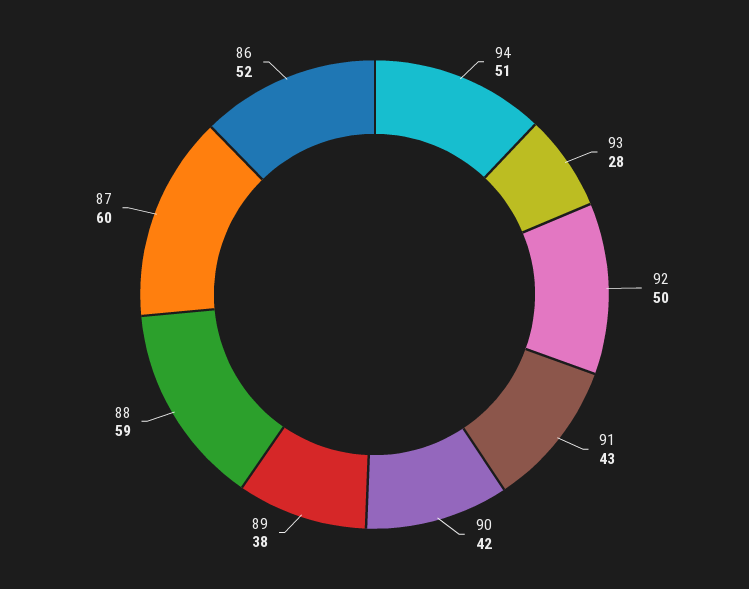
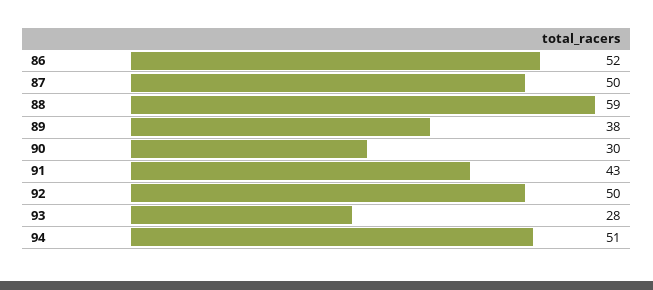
90: 42 -> 30
87: 60 -> 50

